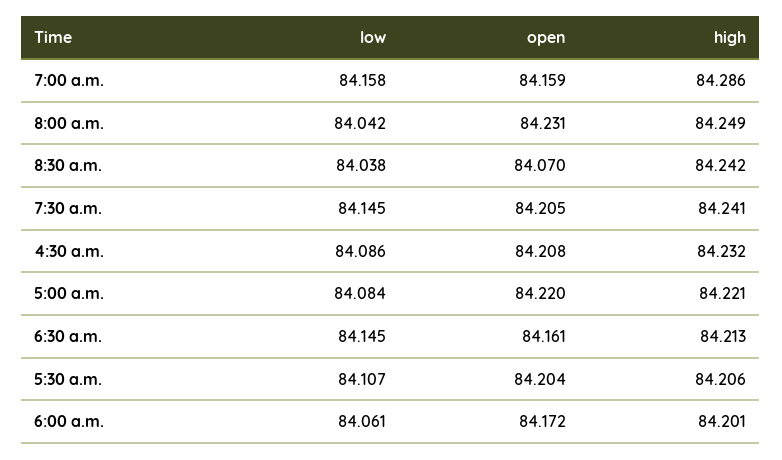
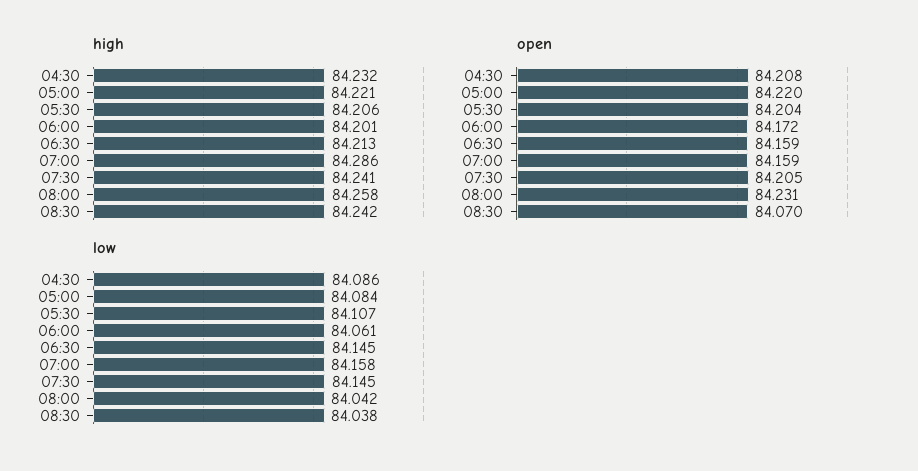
high, 8:00 a.m.: 84.249 -> 84.258
open, 6:30 a.m.: 84.161 -> 84.159

